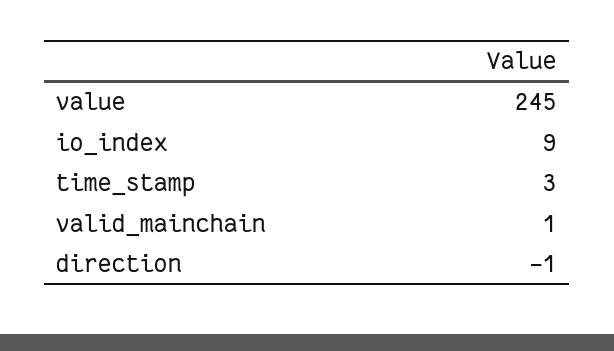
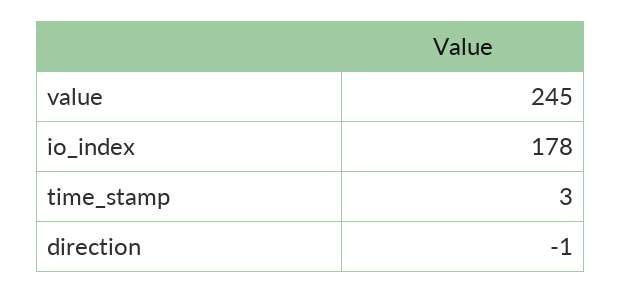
io_index: 9 -> 178
valid_mainchain: 1 -> none

